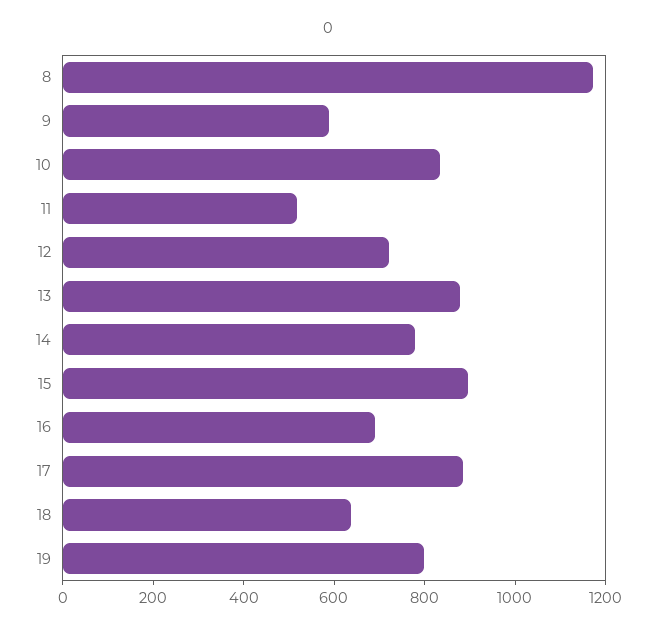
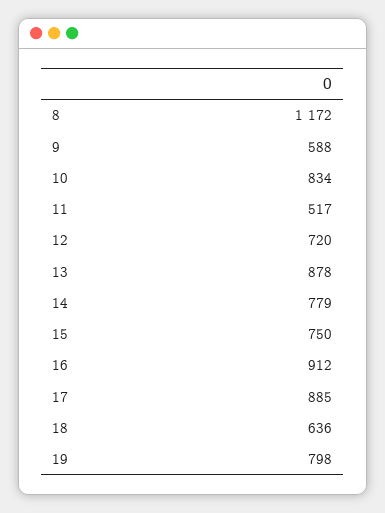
15: 900 -> 750
16: 700 -> 912

